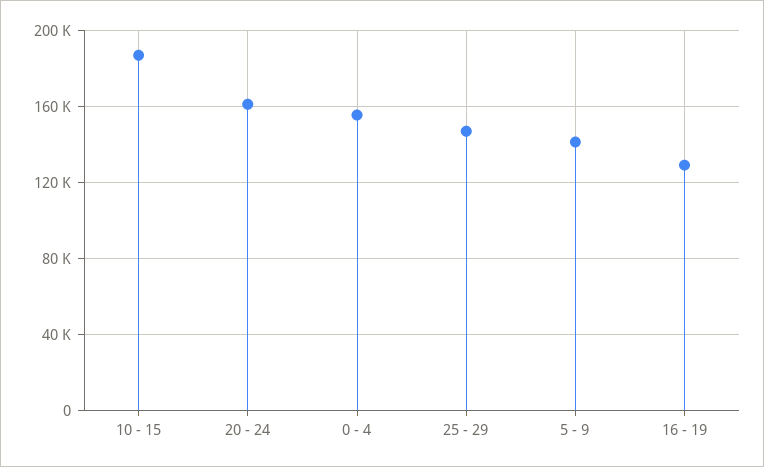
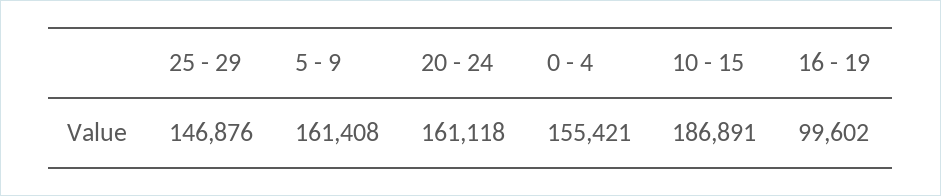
5 - 9: 140000 -> 161408
16 - 19: 130000 -> 99602

